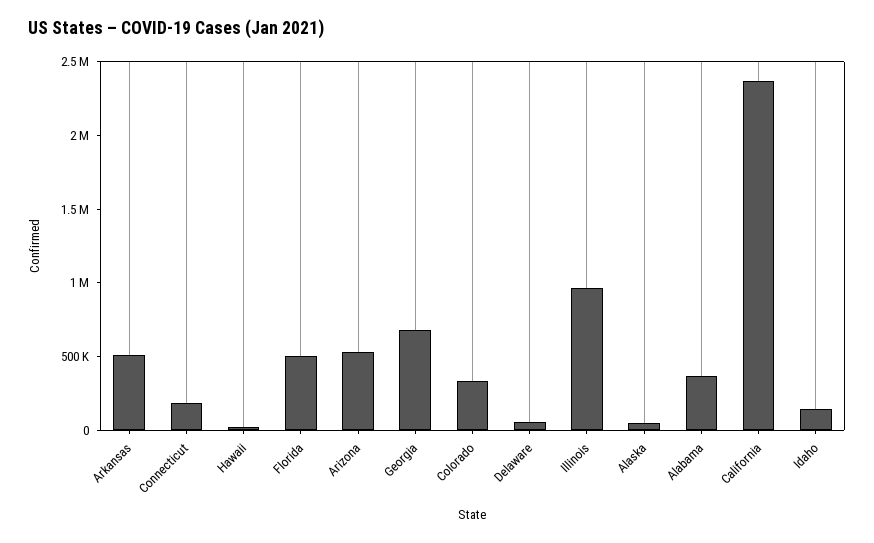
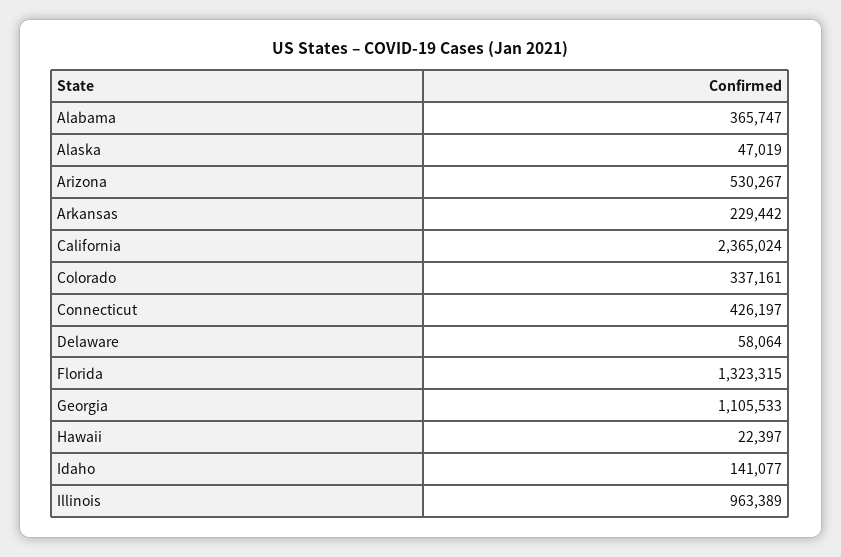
Arkansas: 500000 -> 229442
Connecticut: 200000 -> 426197
Florida: 500000 -> 1323315
Georgia: 700000 -> 1105533

